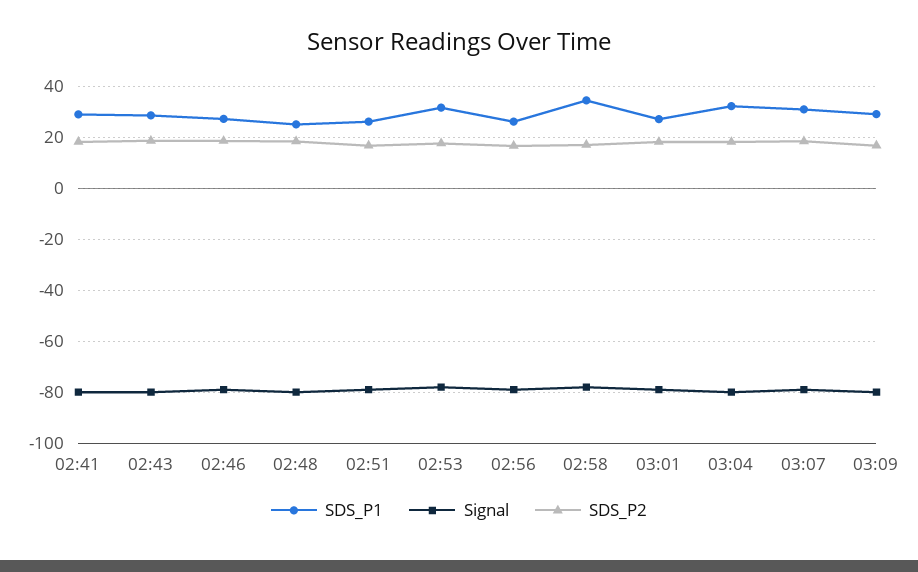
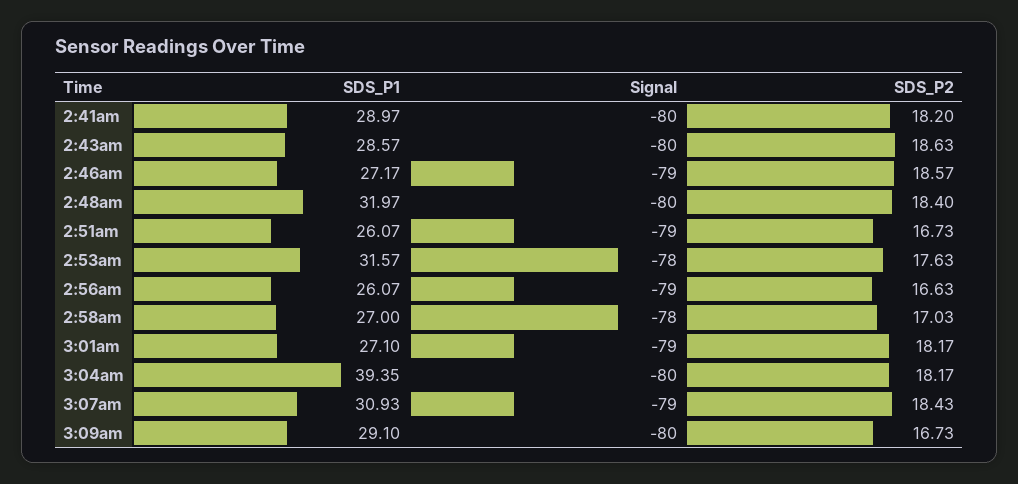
SDS_P1, 02:48: 25 -> 31.97
SDS_P1, 02:58: 35 -> 27
SDS_P1, 03:04: 32.5 -> 39.35

